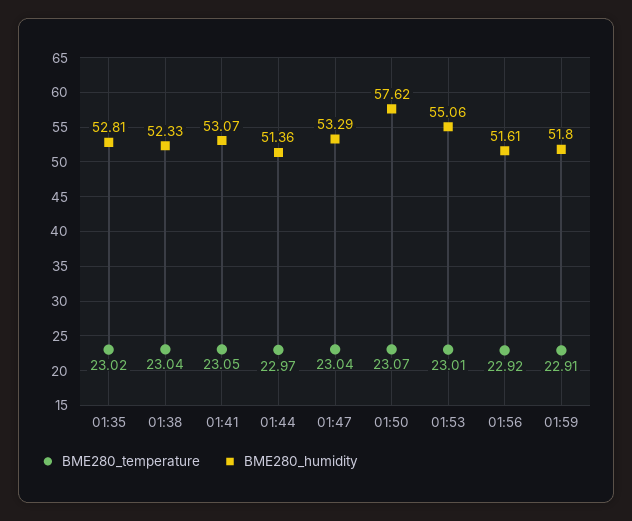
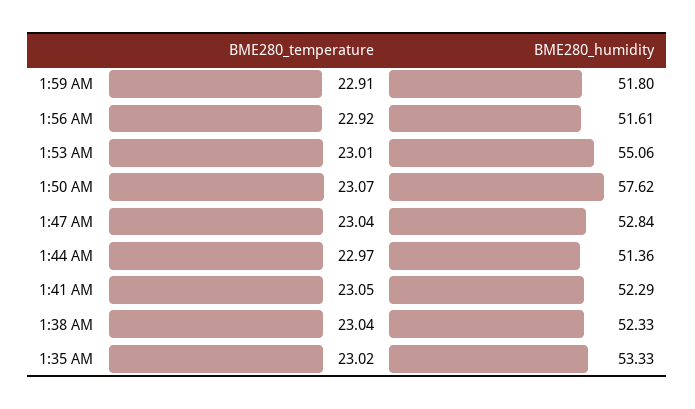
BME280_humidity, 01:35: 52.81 -> 53.33
BME280_humidity, 01:41: 53.07 -> 52.29
BME280_humidity, 01:47: 53.29 -> 52.84

